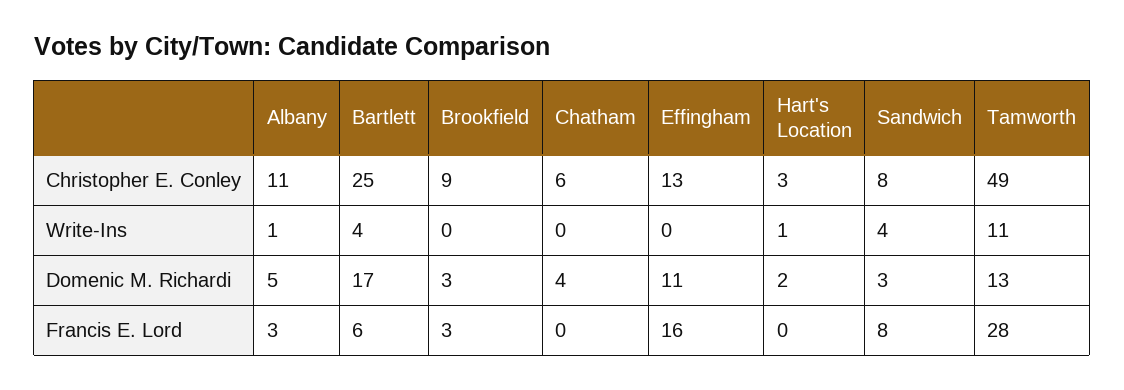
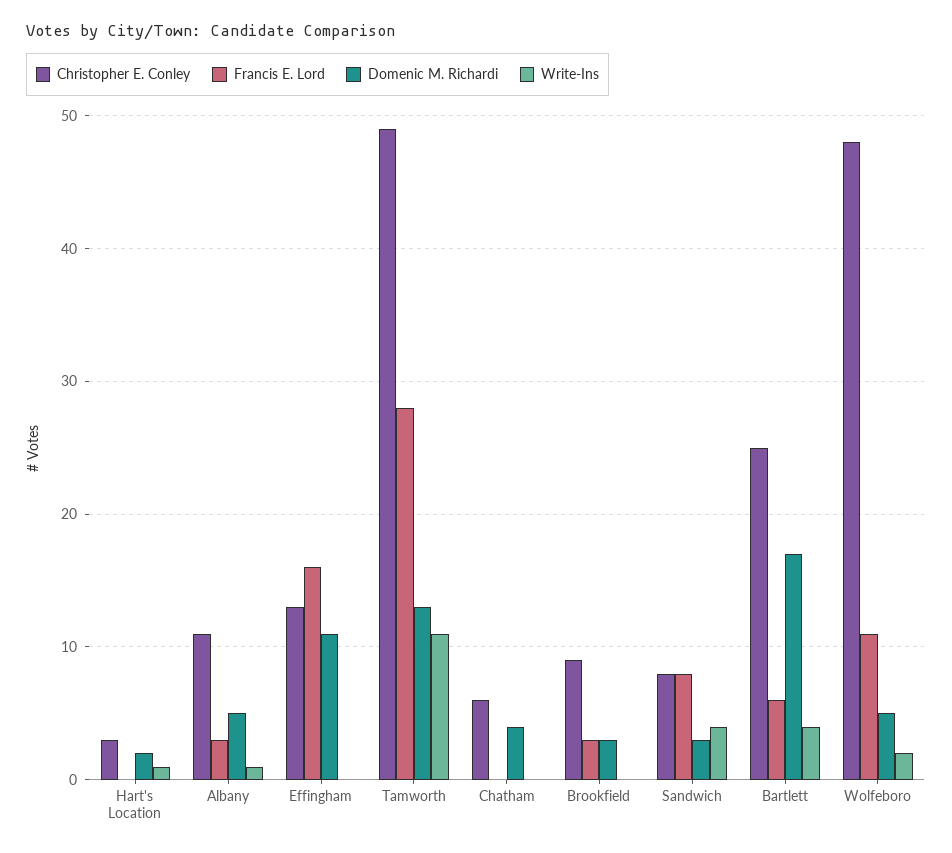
Christopher E. Conley, Wolfeboro: none -> 48
Francis E. Lord, Wolfeboro: none -> 11
Domenic M. Richardi, Wolfeboro: none -> 5
Write-Ins, Wolfeboro: none -> 2

